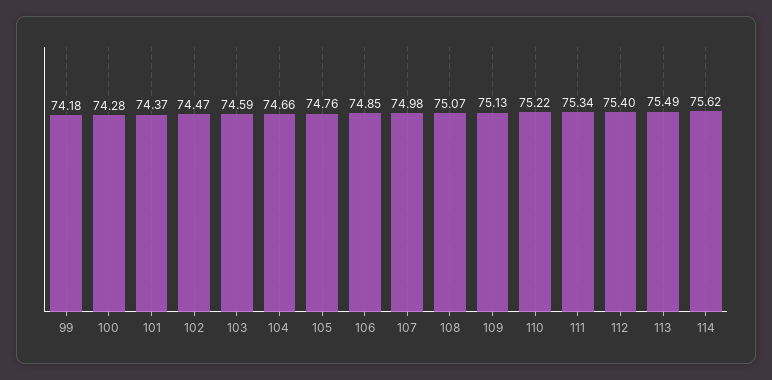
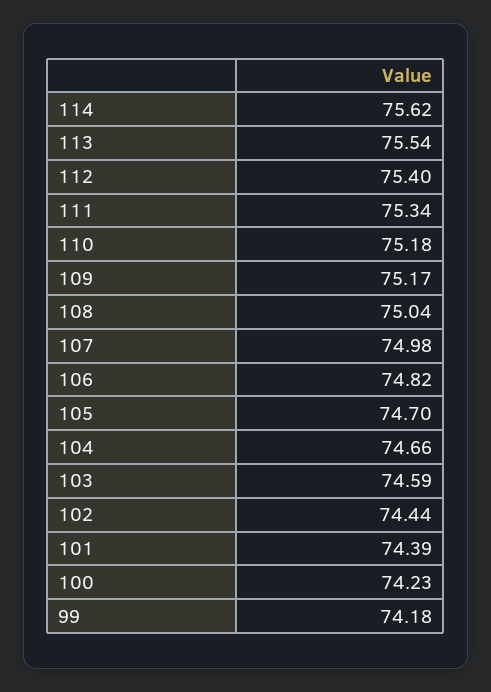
100: 74.28 -> 74.23
101: 74.37 -> 74.39
102: 74.47 -> 74.44
105: 74.76 -> 74.7
106: 74.85 -> 74.82
108: 75.07 -> 75.04
109: 75.13 -> 75.17
110: 75.22 -> 75.18
113: 75.49 -> 75.54

